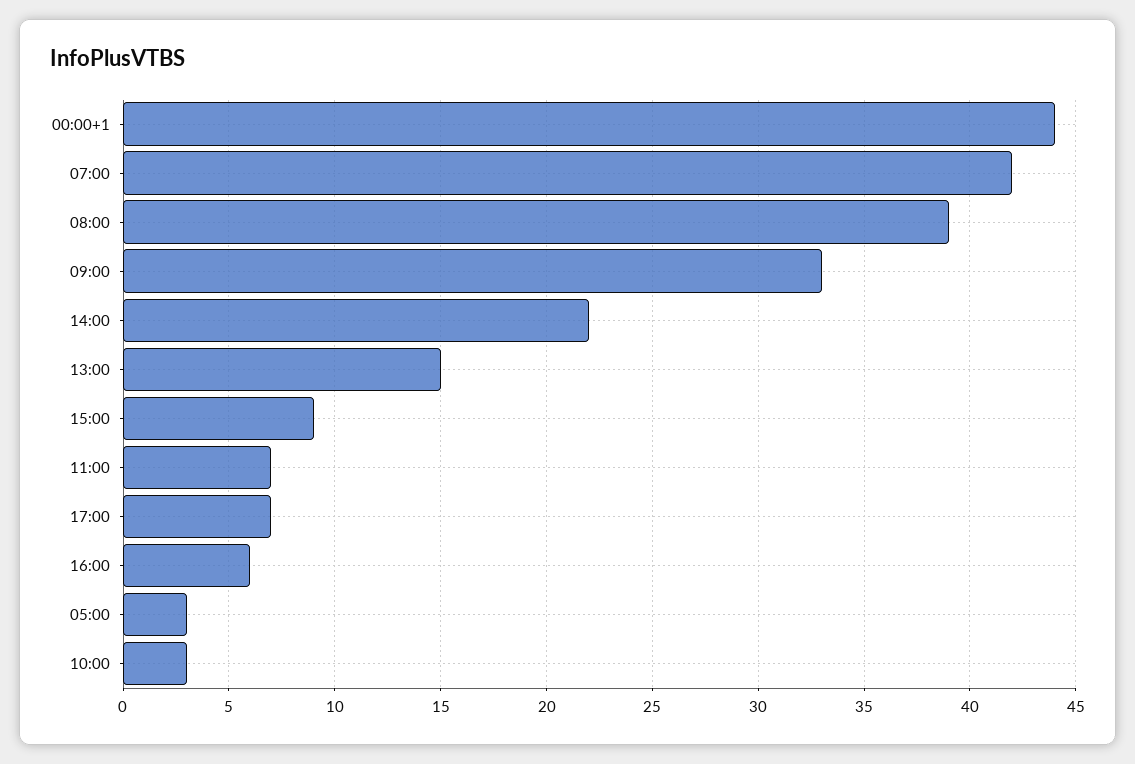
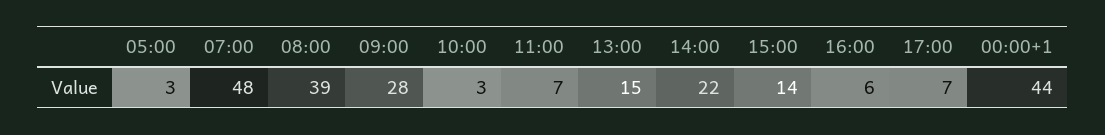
07:00: 42 -> 48
09:00: 33 -> 28
15:00: 9 -> 14

